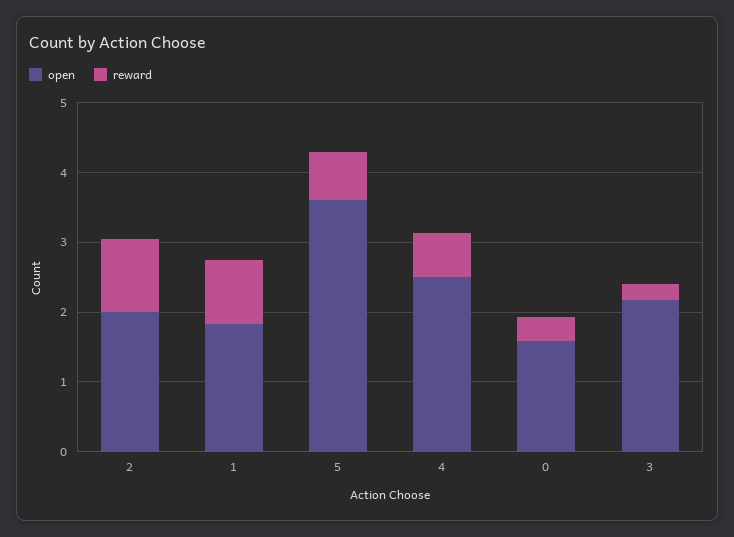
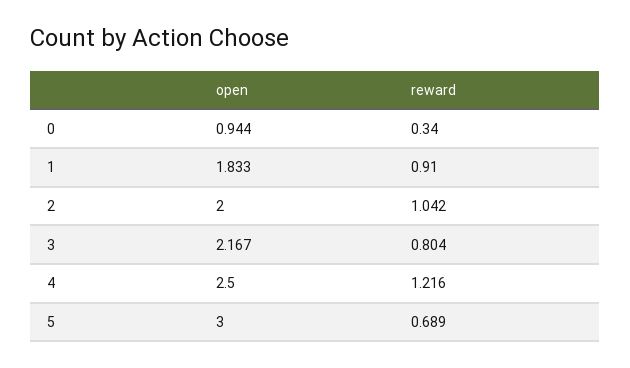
open, 5: 3.6 -> 3
reward, 4: 0.6 -> 1.216
open, 0: 1.6 -> 0.944
reward, 3: 0.2 -> 0.804

